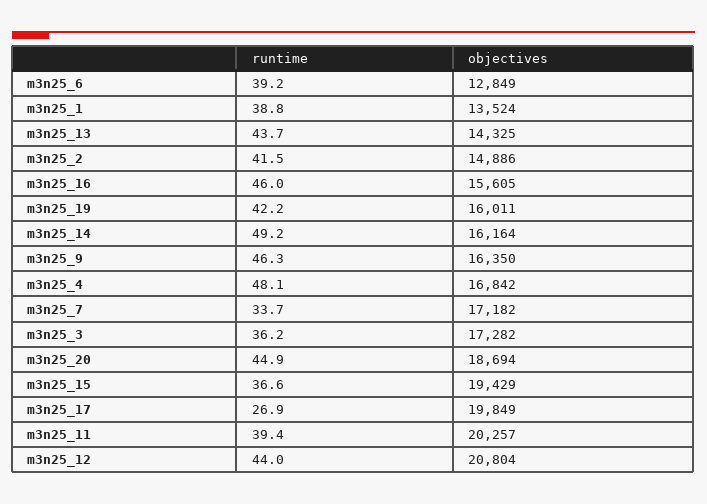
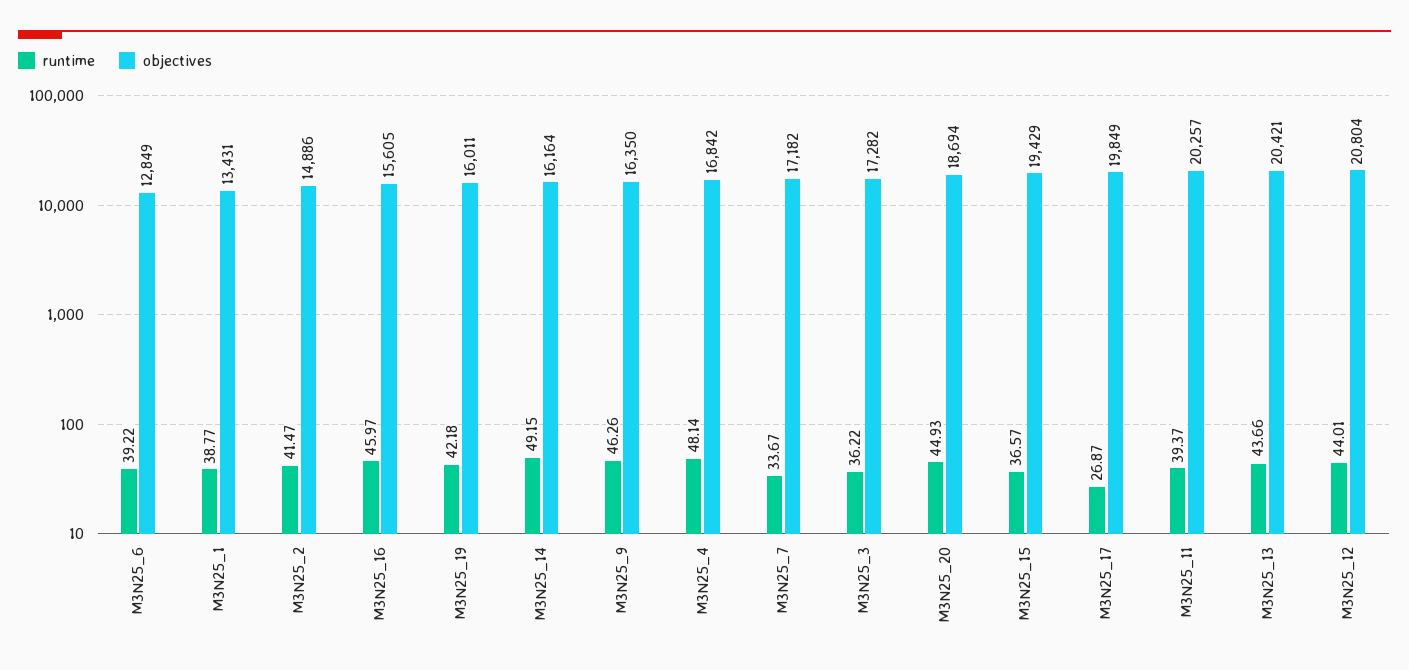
objectives, m3n25_1: 13524 -> 13431
objectives, m3n25_13: 14325 -> 20421

